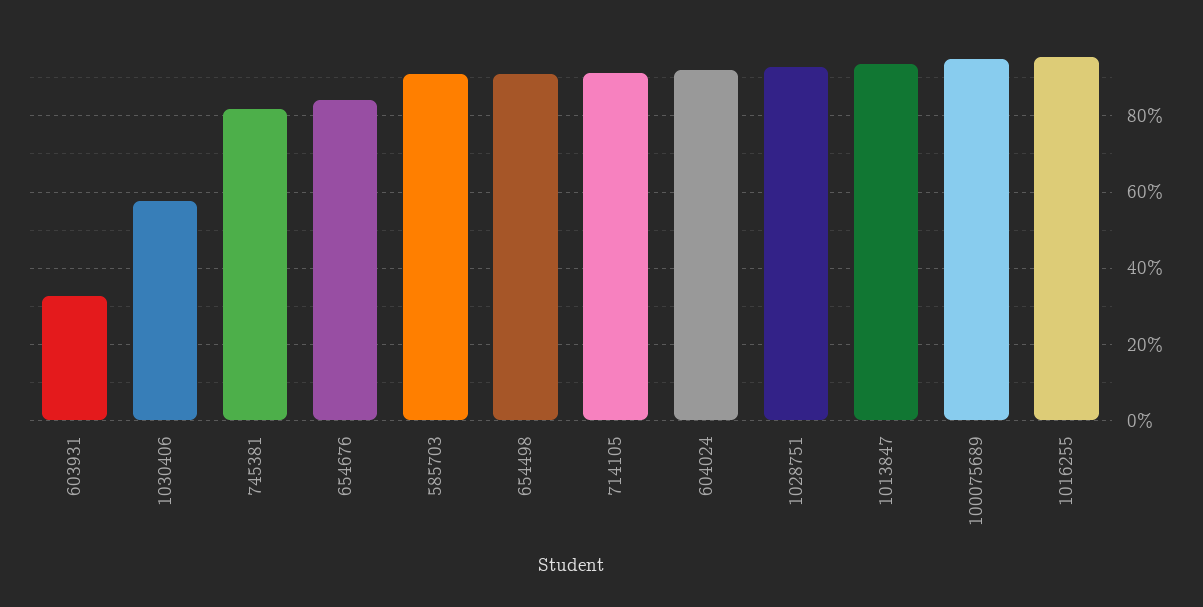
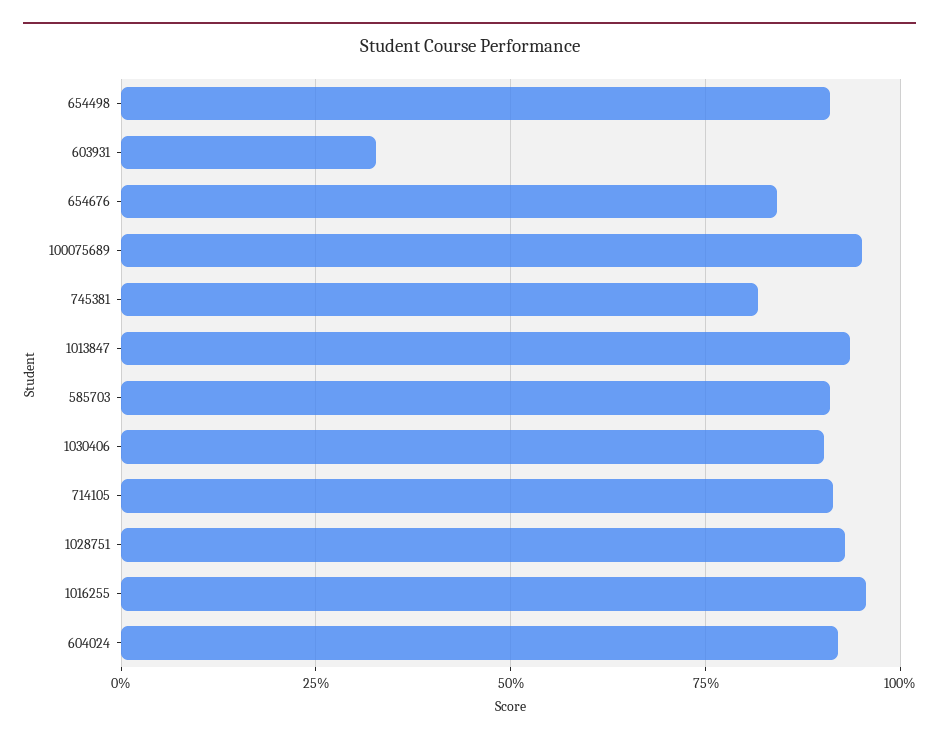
1030406: 58 -> 90

